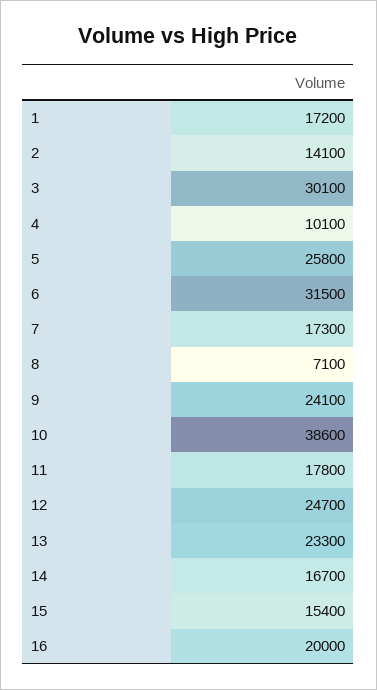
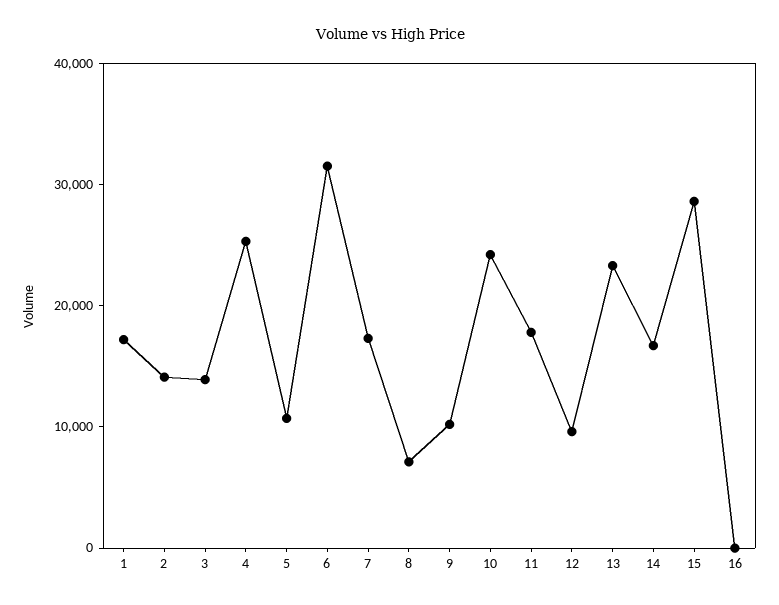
3: 30100 -> 14000
4: 10100 -> 26000
5: 25800 -> 10000
9: 24100 -> 10000
10: 38600 -> 24000
12: 24700 -> 10000
15: 15400 -> 28000
16: 20000 -> 0

